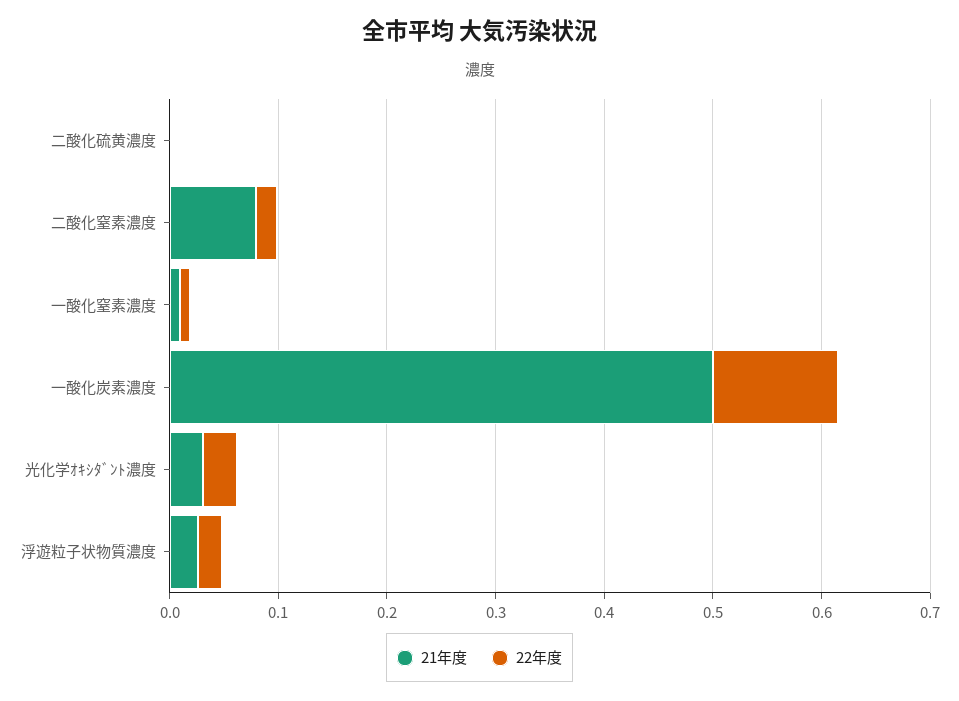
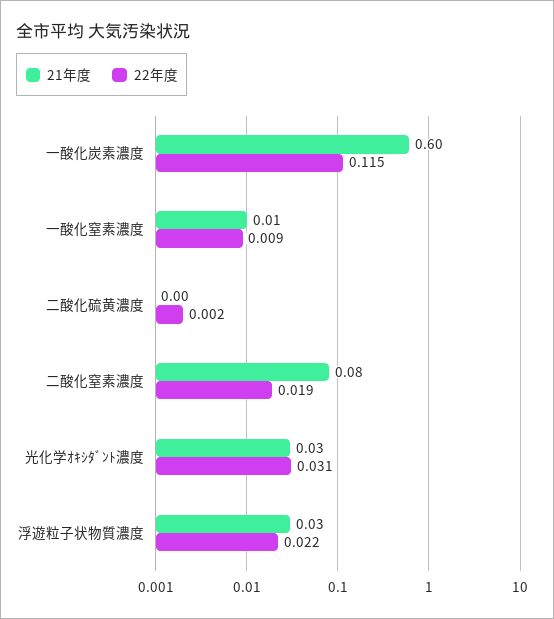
21年度, 一酸化炭素濃度: 0.5 -> 0.6

